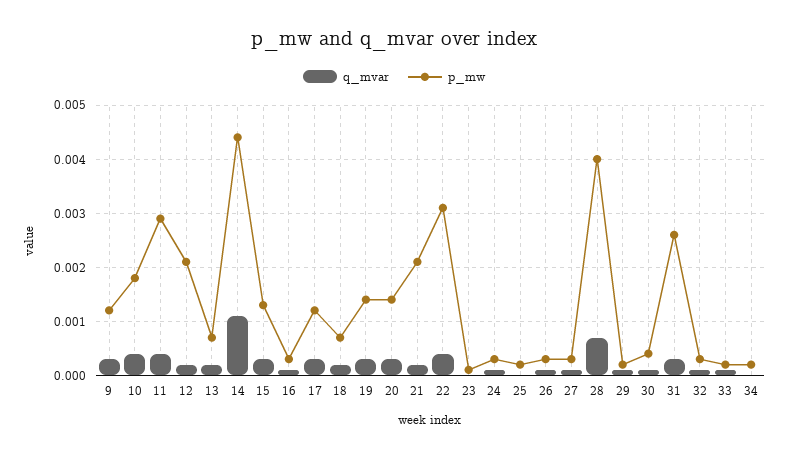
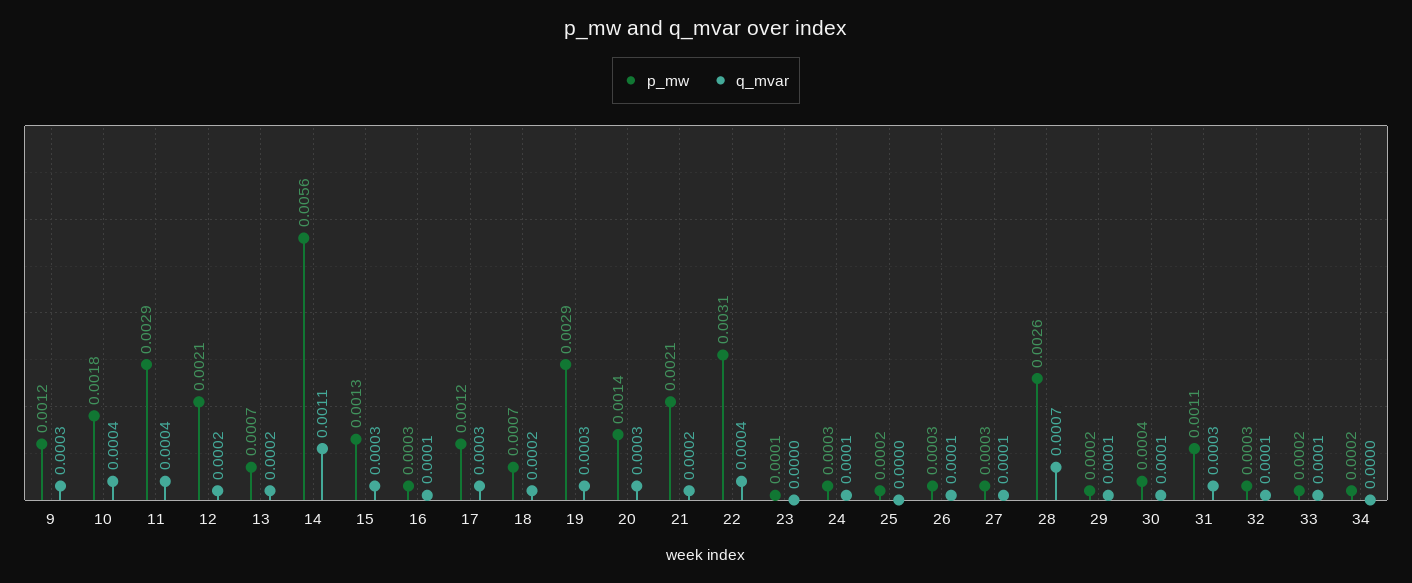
p_mw, 14: 0.0045 -> 0.0056
p_mw, 19: 0.0015 -> 0.0029
p_mw, 28: 0.004 -> 0.0026
p_mw, 31: 0.0025 -> 0.0011

